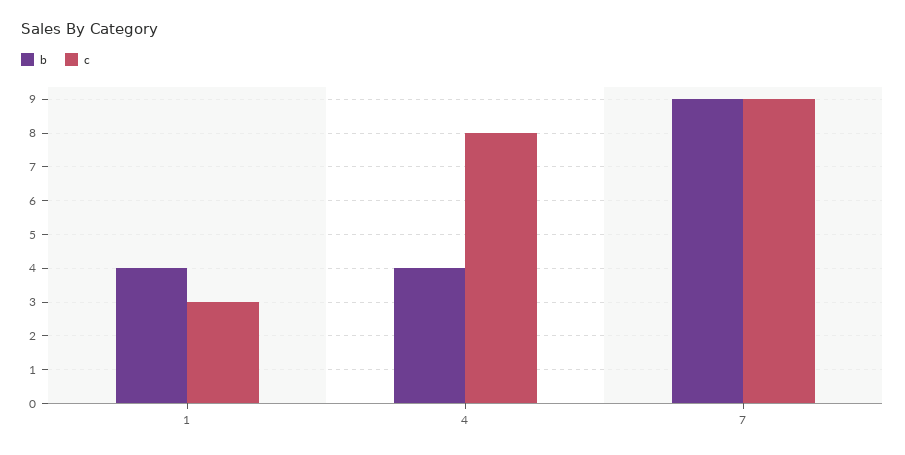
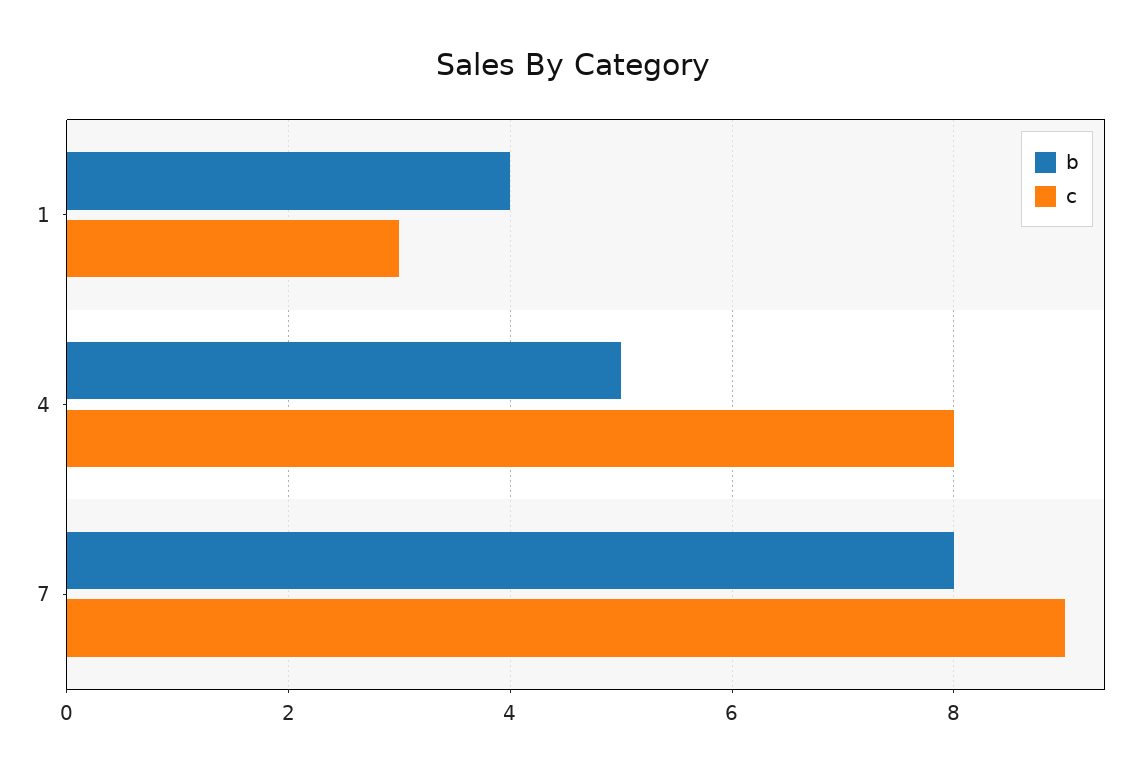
b, 4: 4 -> 5
b, 7: 9 -> 8

